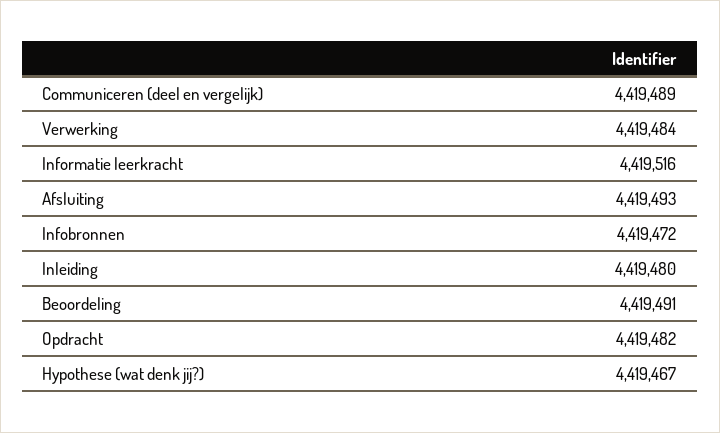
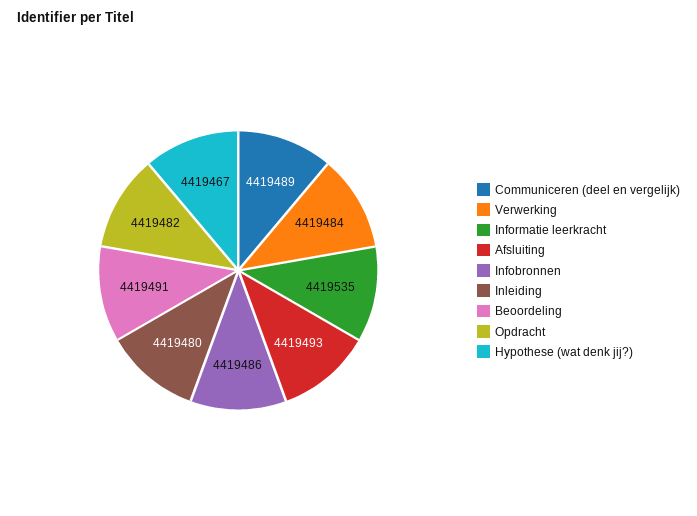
Informatie leerkracht: 4419516 -> 4419535
Infobronnen: 4419472 -> 4419486

